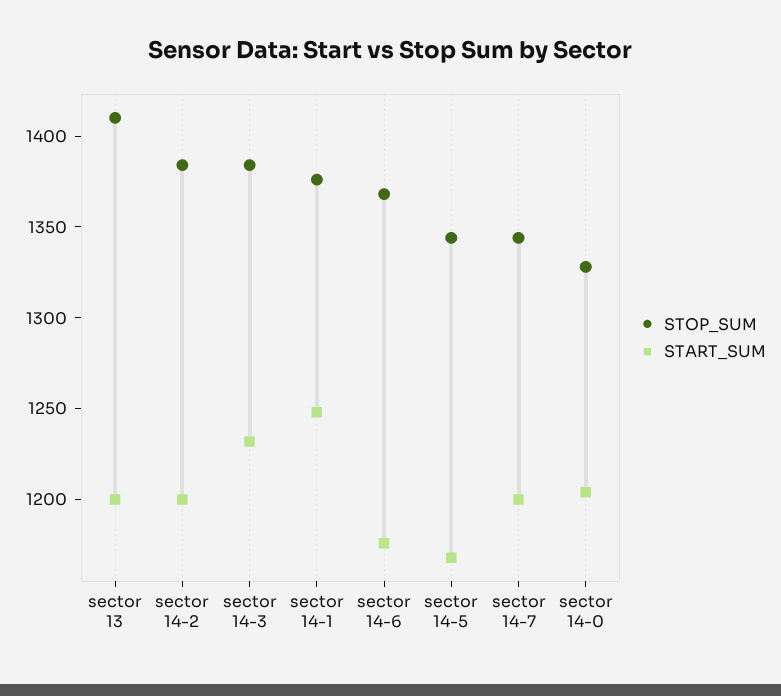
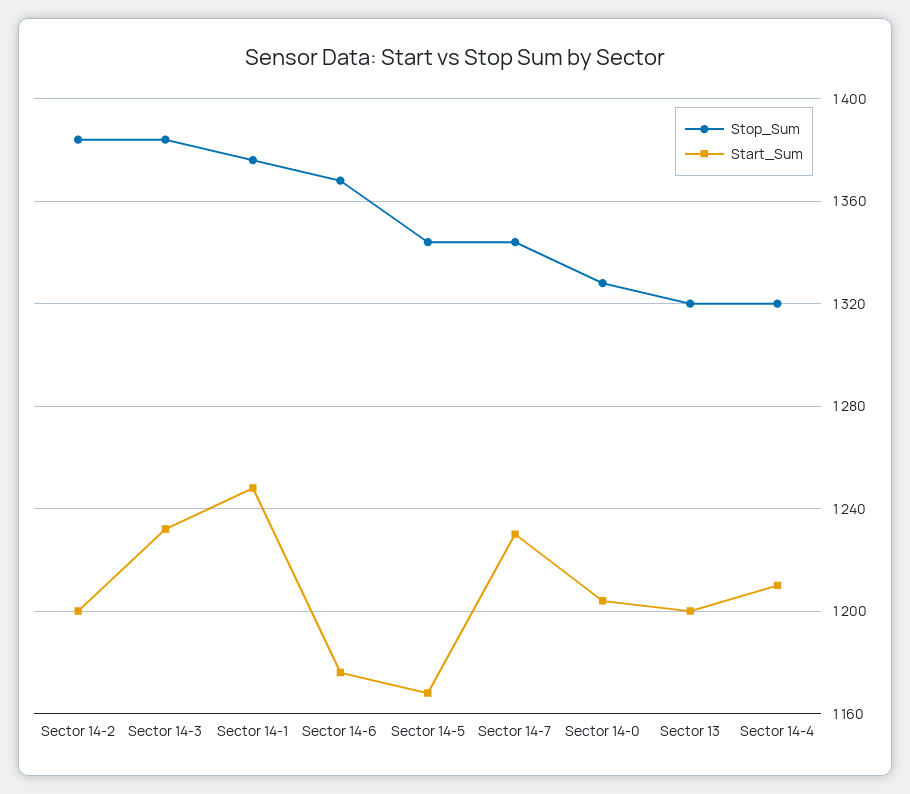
STOP_SUM, sector 13: 1410 -> 1320
START_SUM, sector 14-7: 1200 -> 1230
STOP_SUM, Sector 14-4: none -> 1320
START_SUM, Sector 14-4: none -> 1210

